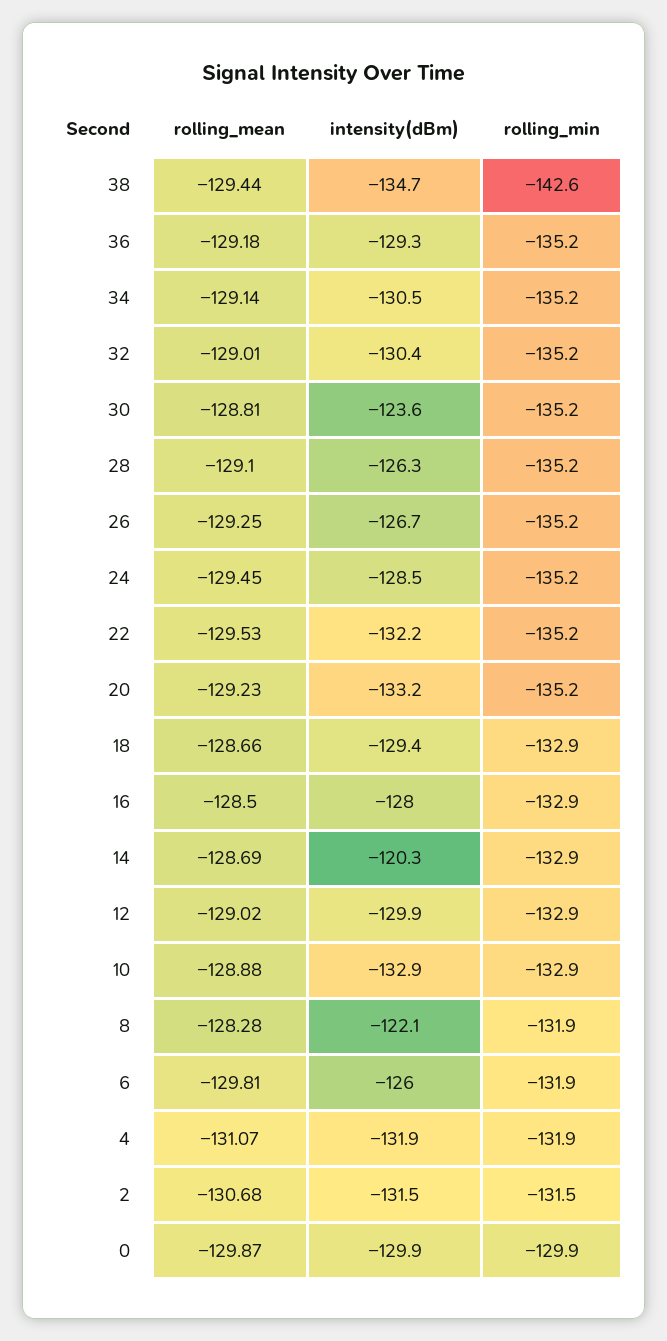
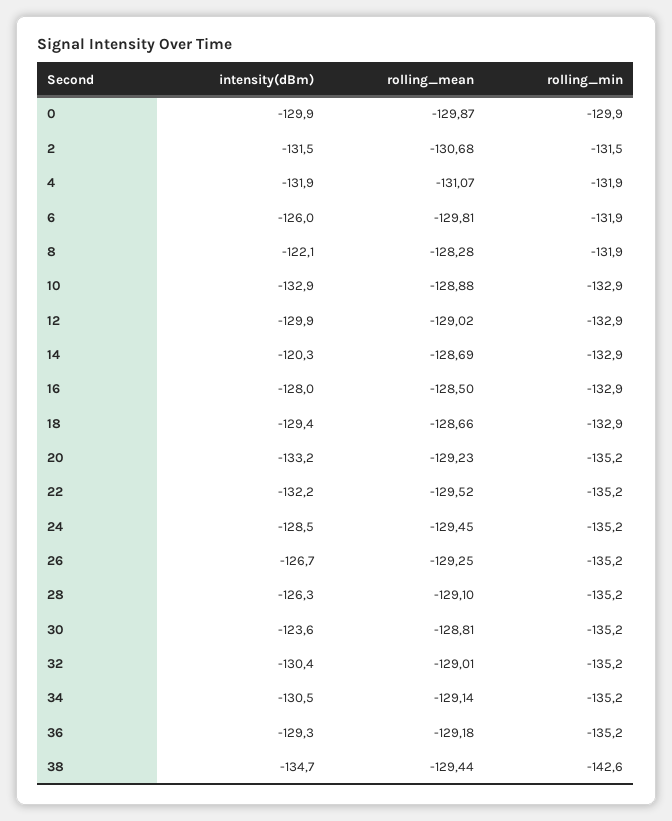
rolling_mean, 22: -129.53 -> -129.52

